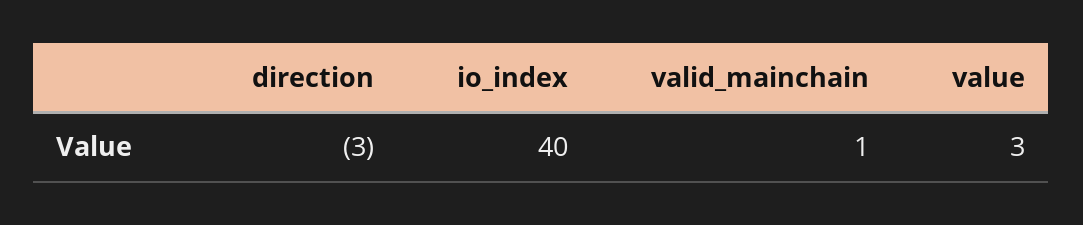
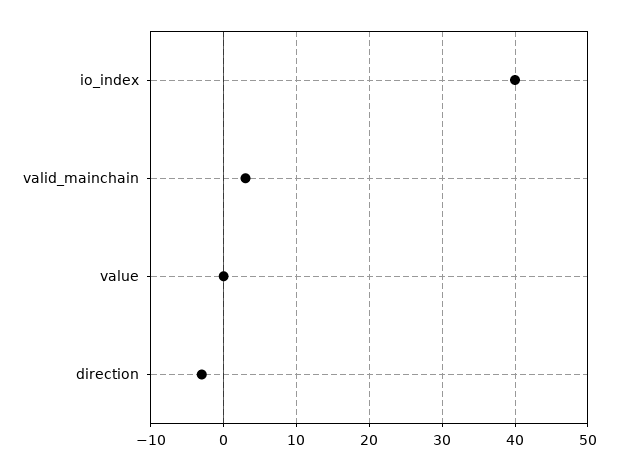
valid_mainchain: 1 -> 3
value: 3 -> 0

